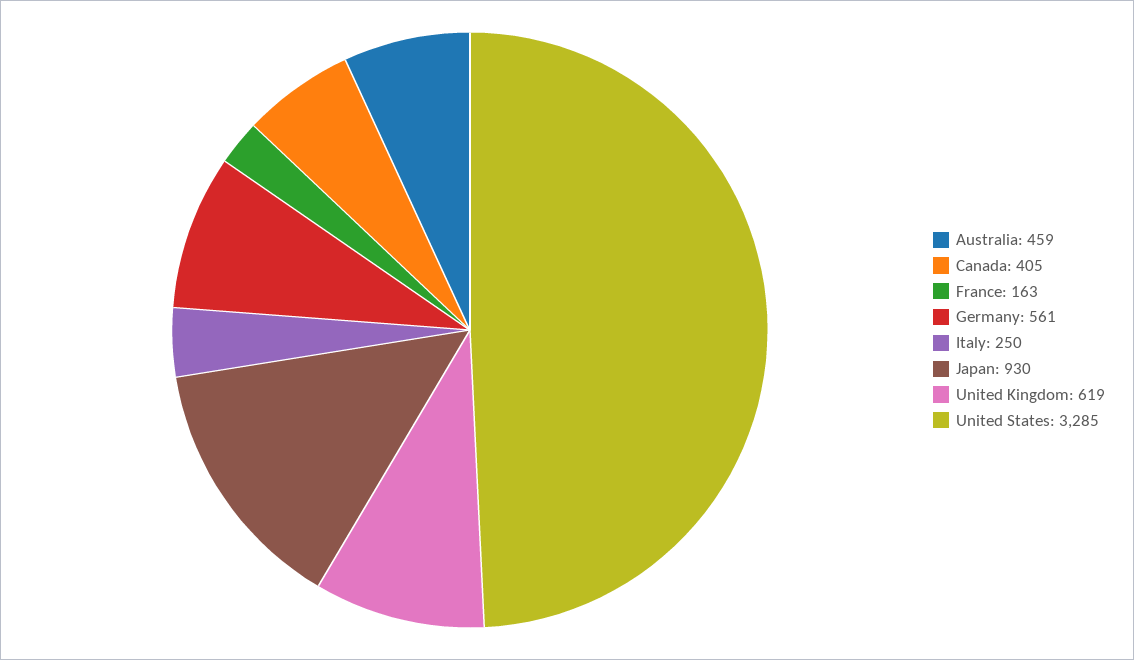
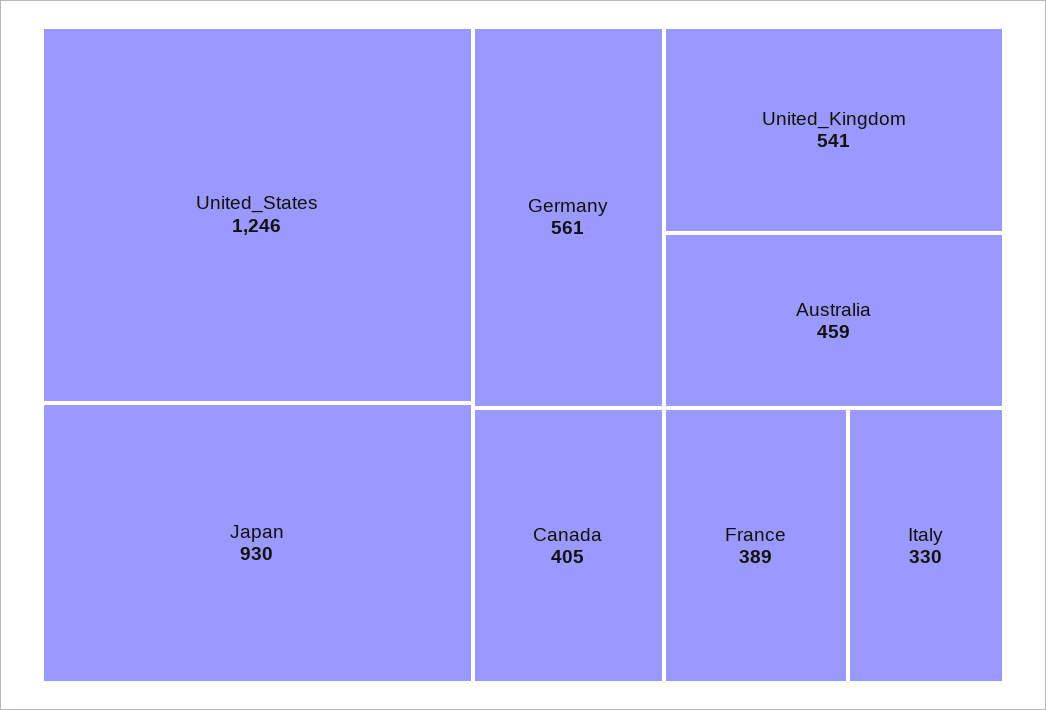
France: 163 -> 389
Italy: 250 -> 330
United Kingdom: 619 -> 541
United States: 3285 -> 1246

